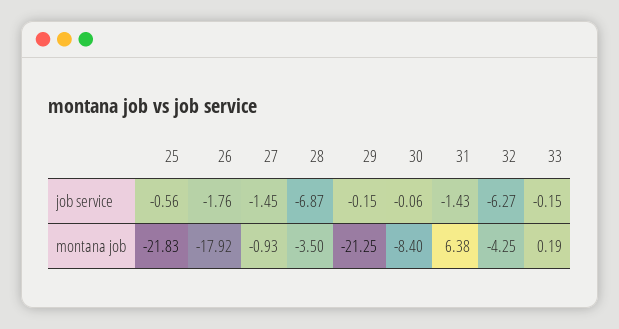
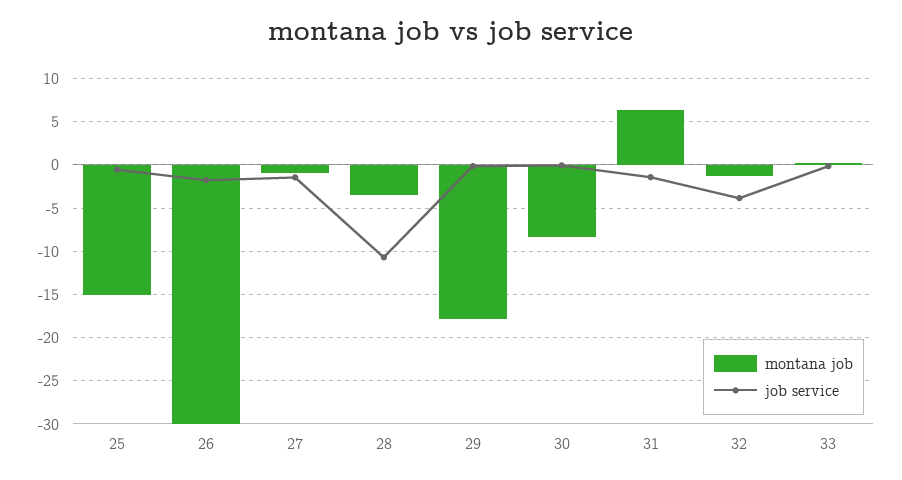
job service, 28: -6.87 -> -11
job service, 32: -6.27 -> -4
montana job, 25: -21.83 -> -15
montana job, 26: -17.92 -> -30
montana job, 29: -21.25 -> -18
montana job, 32: -4.25 -> -1

